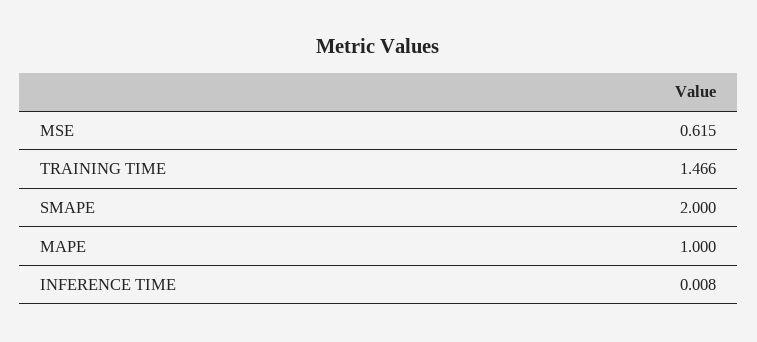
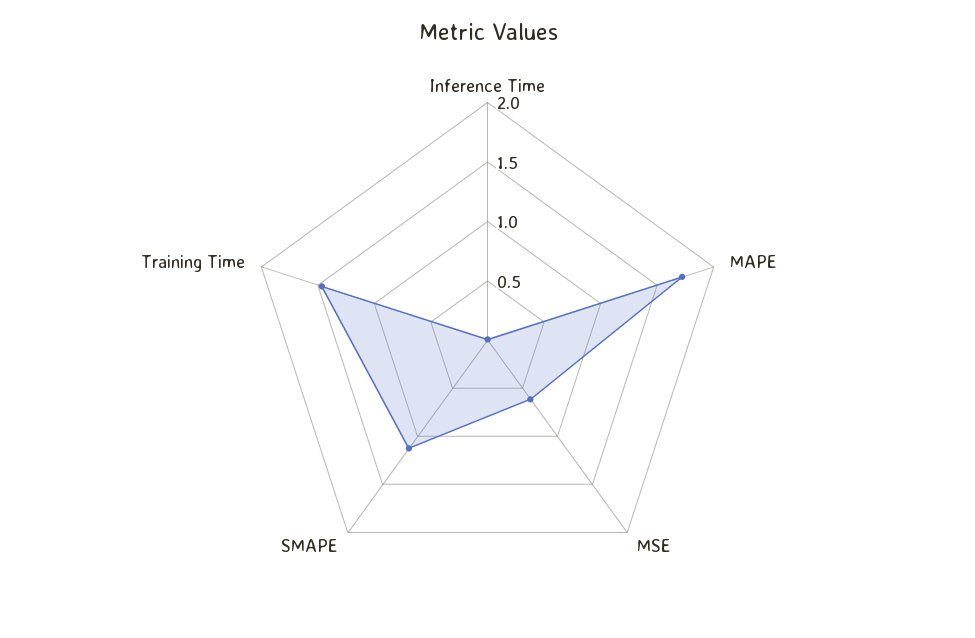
SMAPE: 2 -> 1.1
MAPE: 1 -> 1.7

